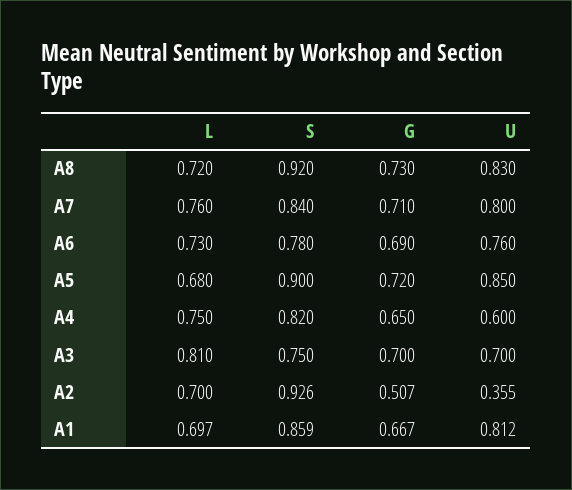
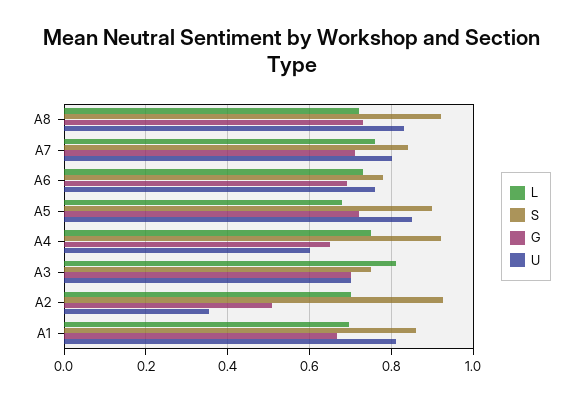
S, A4: 0.82 -> 0.92

